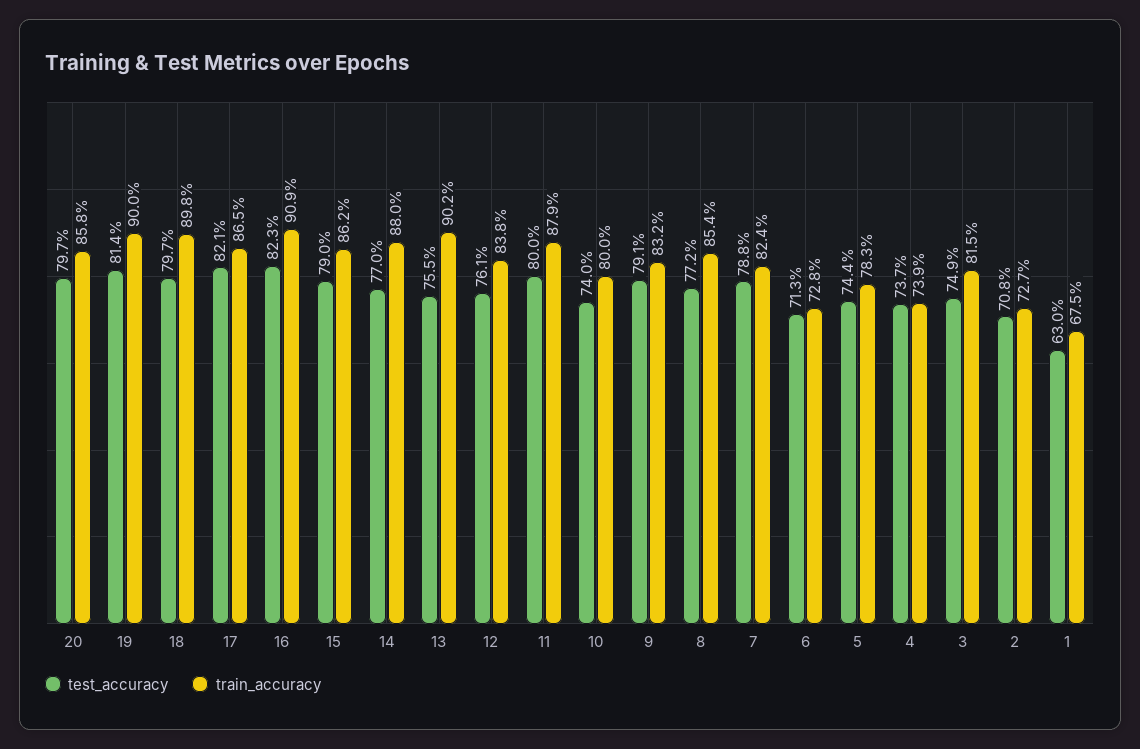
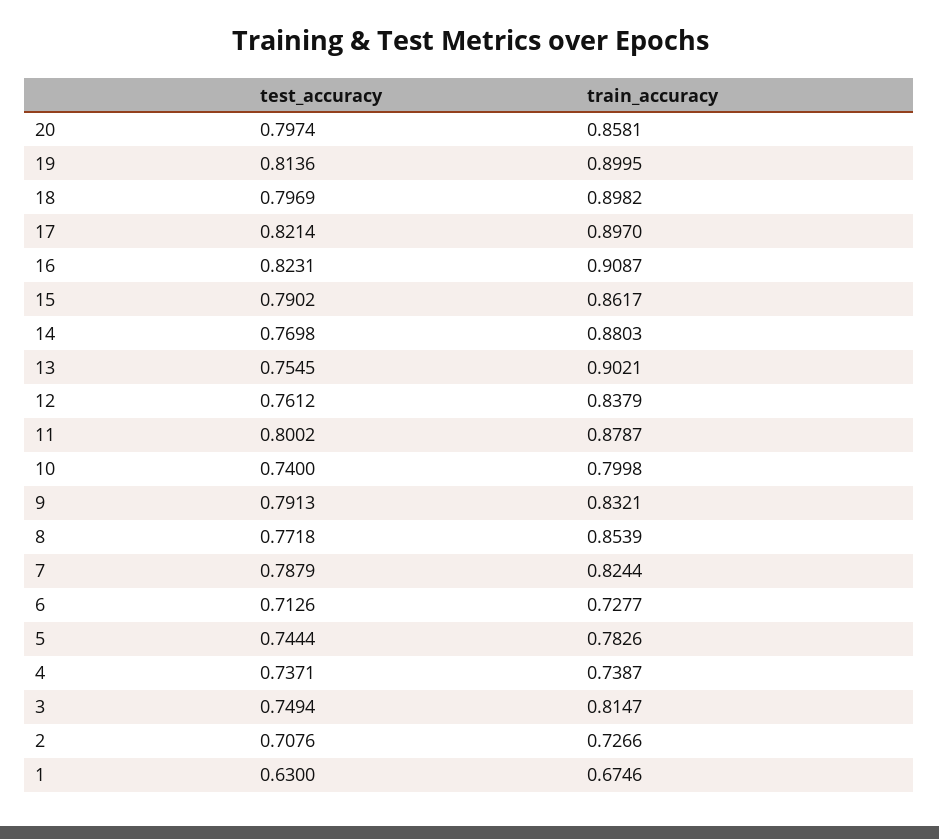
train_accuracy, 17: 0.865 -> 0.897

